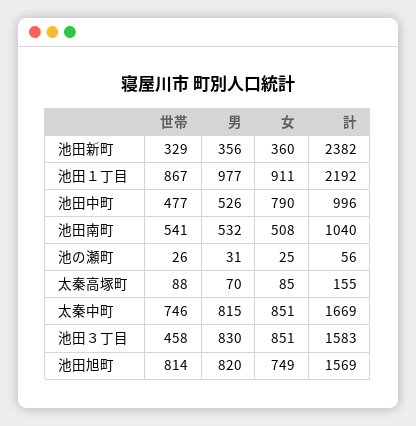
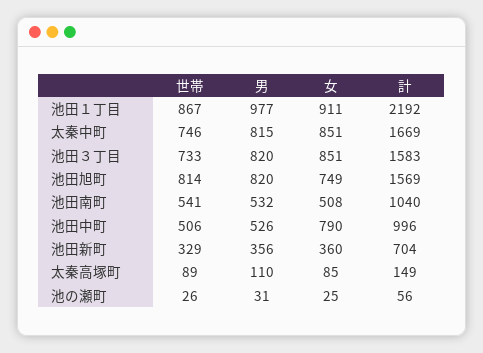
計, 池田新町: 2382 -> 704
世帯, 池田中町: 477 -> 506
世帯, 太秦高塚町: 88 -> 89
男, 太秦高塚町: 70 -> 110
計, 太秦高塚町: 155 -> 149
世帯, 池田３丁目: 458 -> 733
男, 池田３丁目: 830 -> 820

